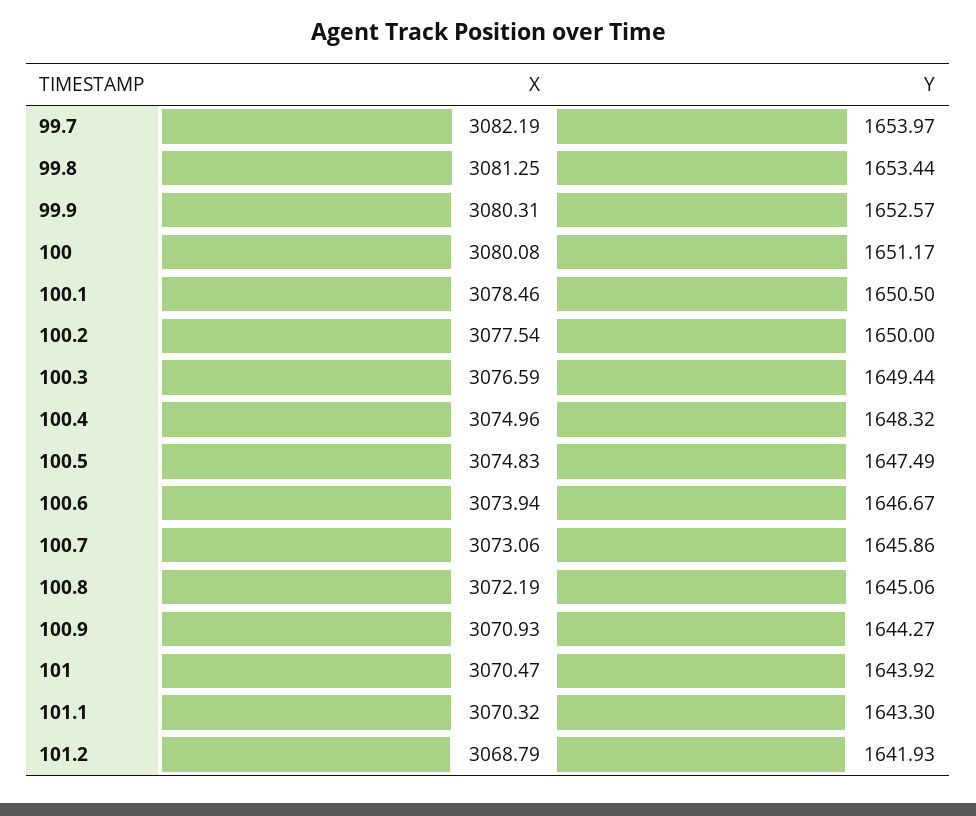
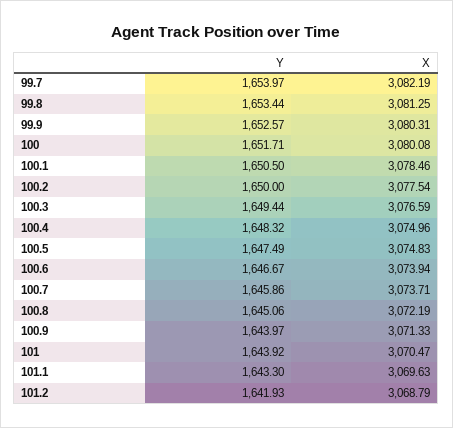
Y, 100: 1651.17 -> 1651.71
X, 100.7: 3073.06 -> 3073.71
X, 100.9: 3070.93 -> 3071.33
Y, 100.9: 1644.27 -> 1643.97
X, 101.1: 3070.32 -> 3069.63

